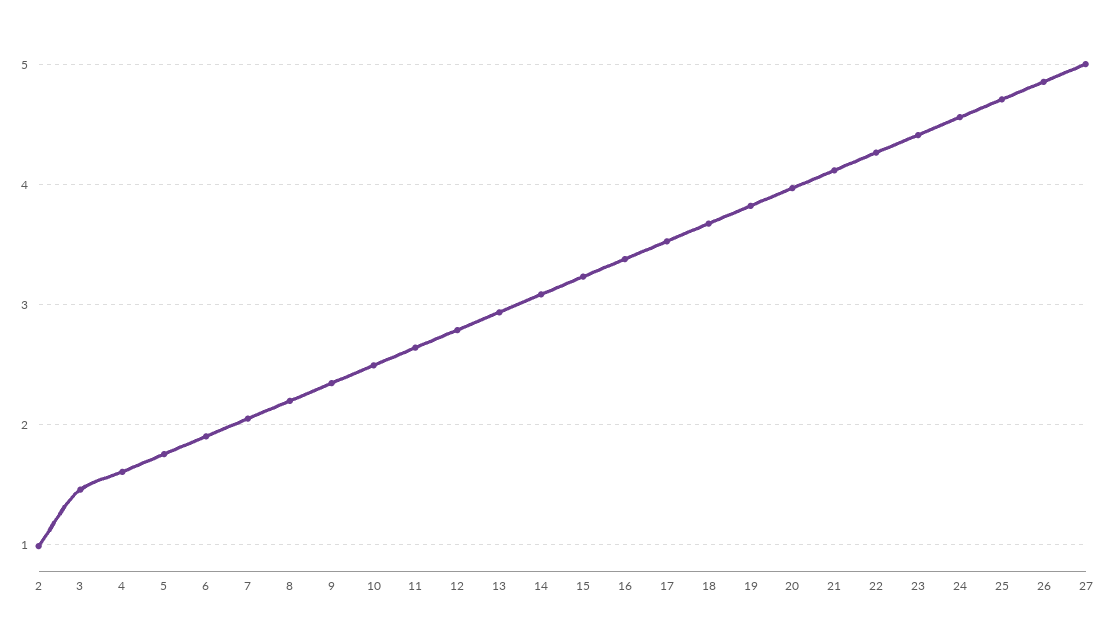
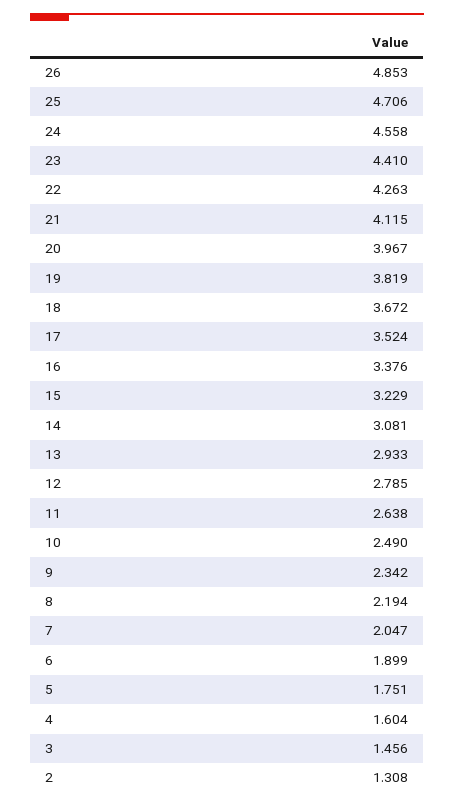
2: 1 -> 1.308
27: 5 -> none

